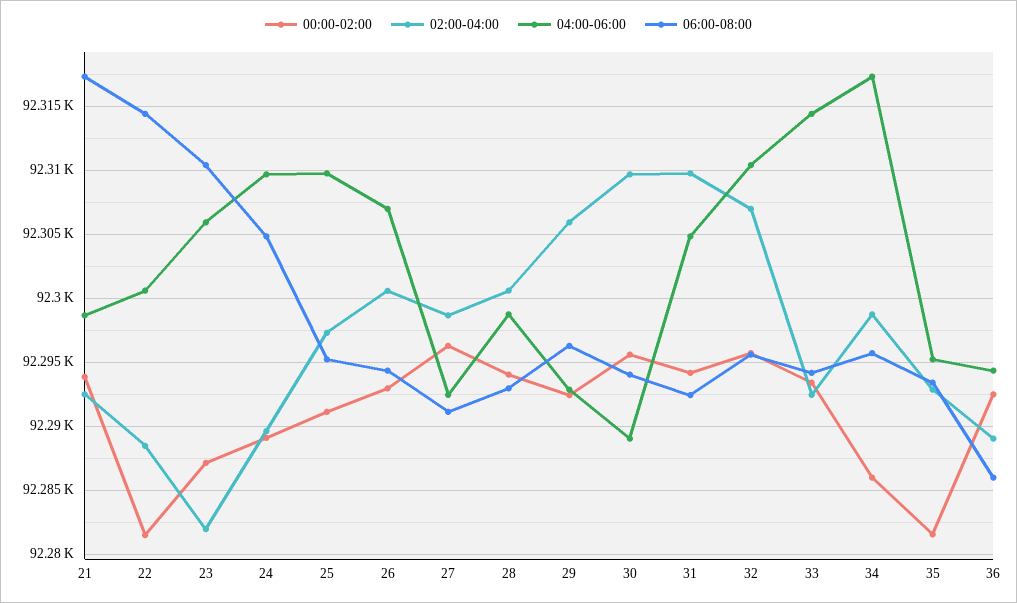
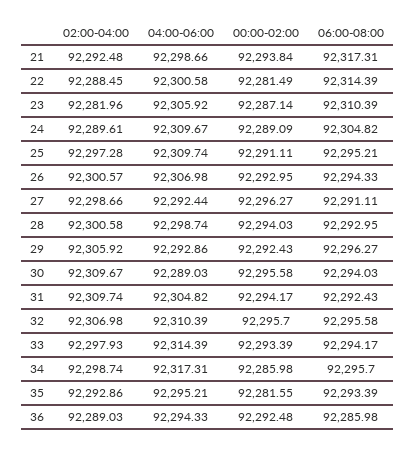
02:00-04:00, 33: 92292.5 -> 92297.93

